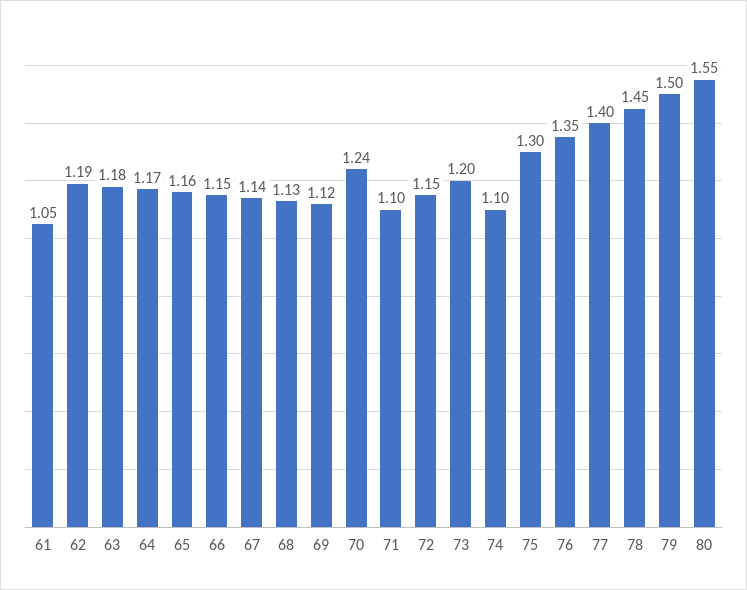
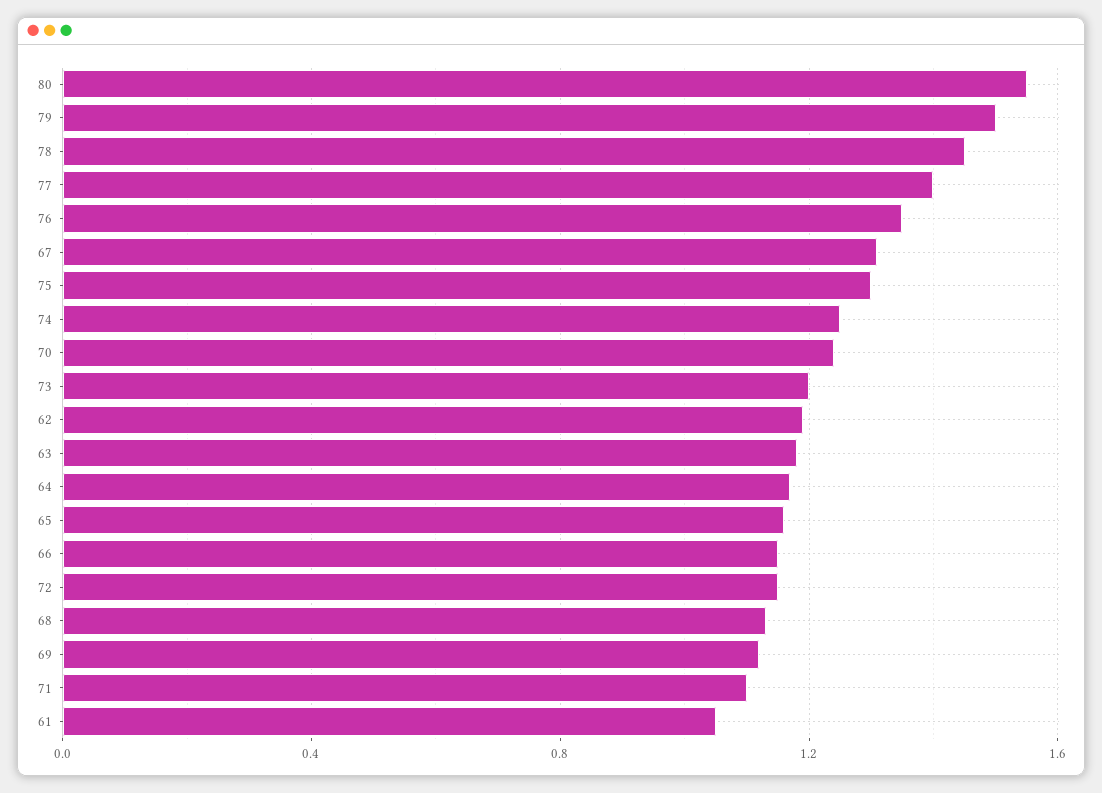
67: 1.14 -> 1.3
74: 1.1 -> 1.25

